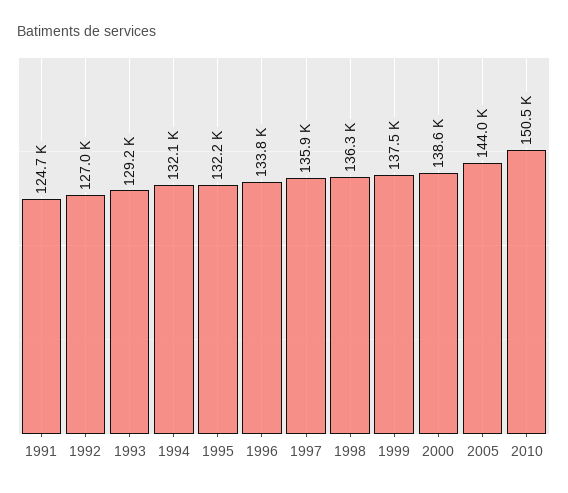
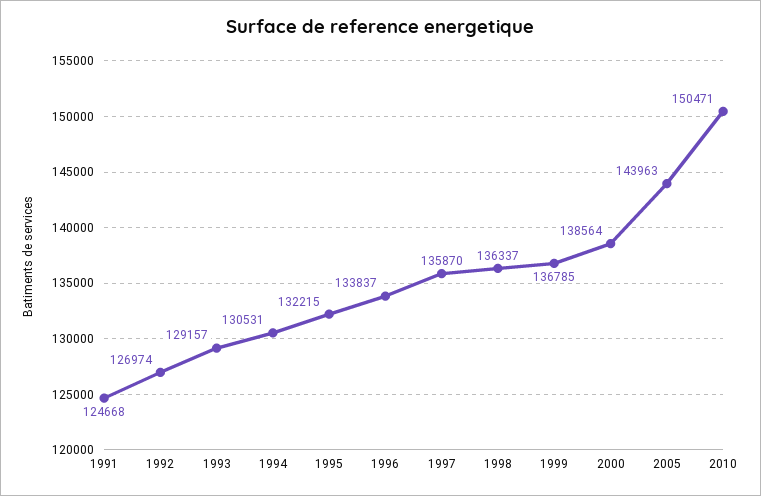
1994: 132100 -> 130531
1999: 137500 -> 136785

